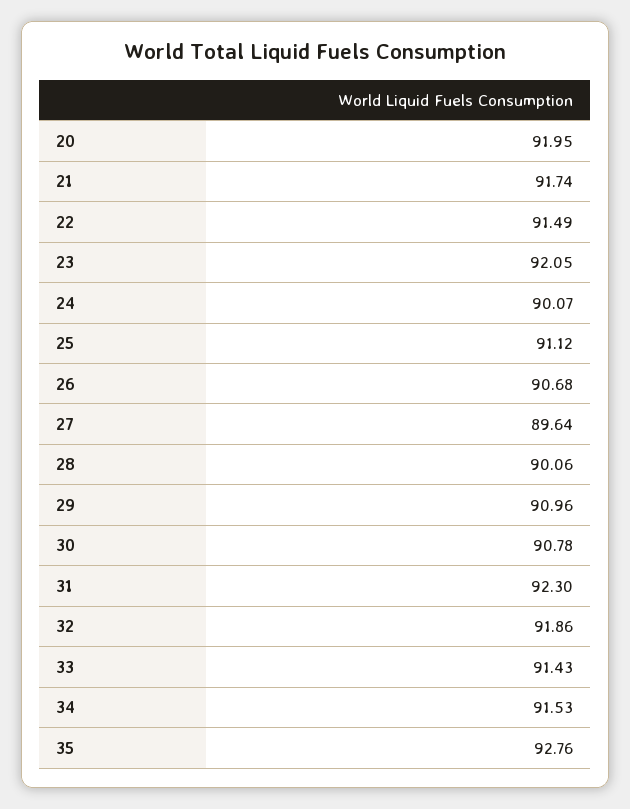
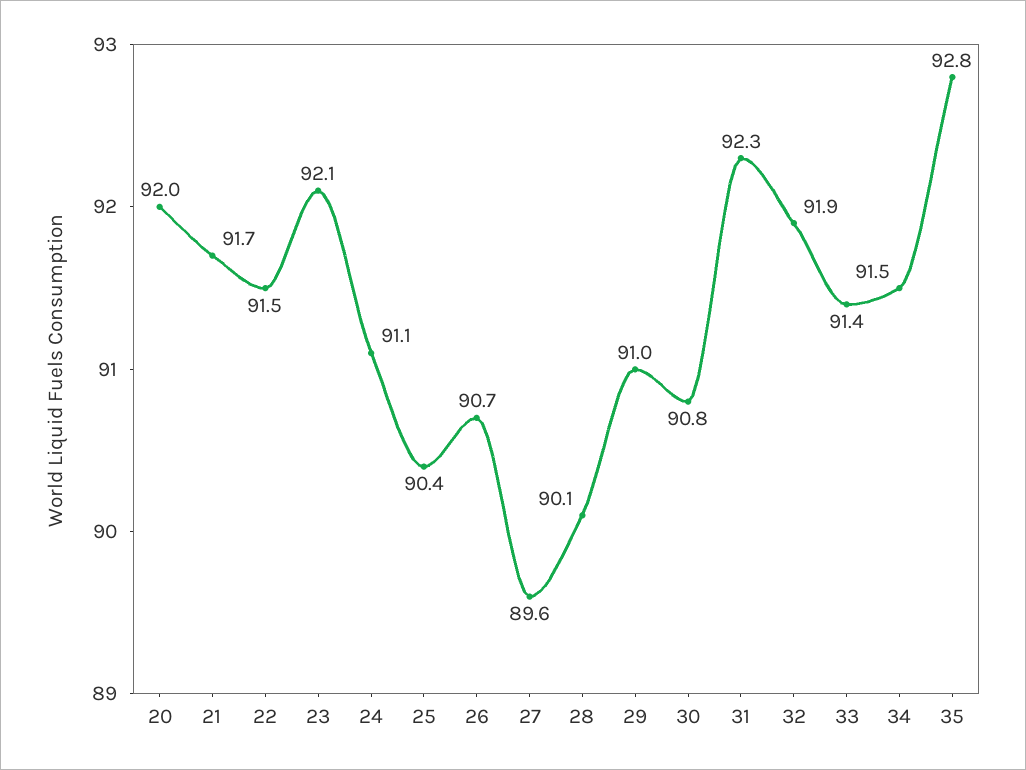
24: 90.07 -> 91.1
25: 91.12 -> 90.4

